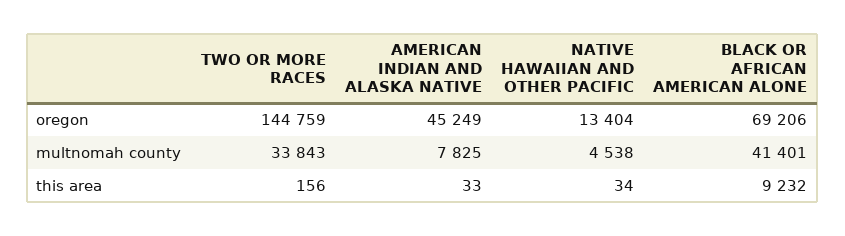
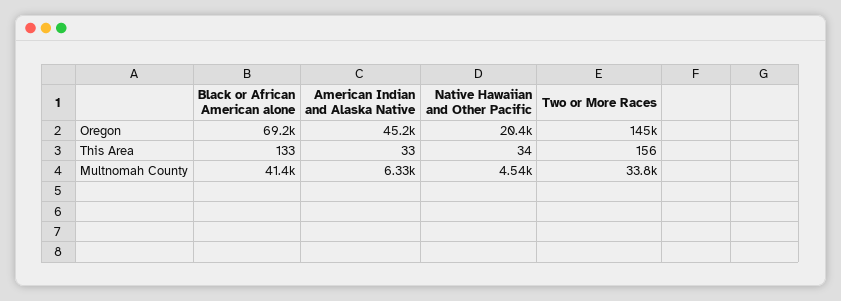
NATIVE HAWAIIAN AND OTHER PACIFIC, oregon: 13404 -> 20400
AMERICAN INDIAN AND ALASKA NATIVE, multnomah county: 7825 -> 6330
BLACK OR AFRICAN AMERICAN ALONE, this area: 9232 -> 133

